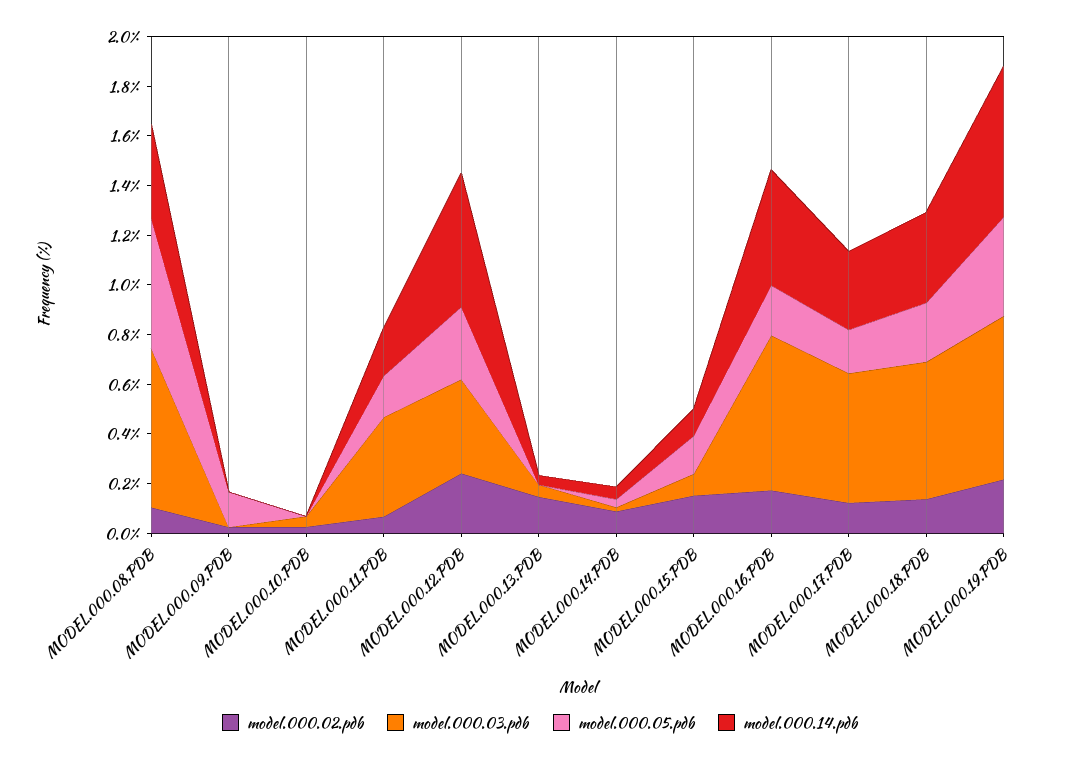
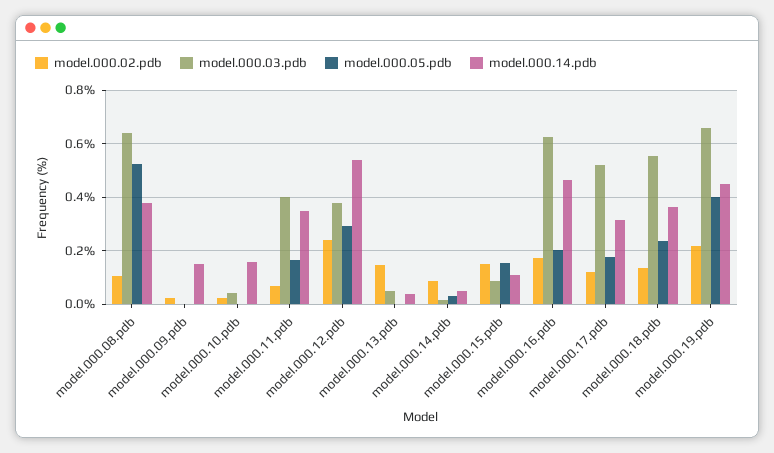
model.000.05.pdb, MODEL.000.09.PDB: 0.15 -> 0
model.000.14.pdb, MODEL.000.09.PDB: 0 -> 0.15
model.000.14.pdb, MODEL.000.10.PDB: 0 -> 0.15
model.000.14.pdb, MODEL.000.11.PDB: 0.2 -> 0.35
model.000.14.pdb, MODEL.000.19.PDB: 0.6 -> 0.45

